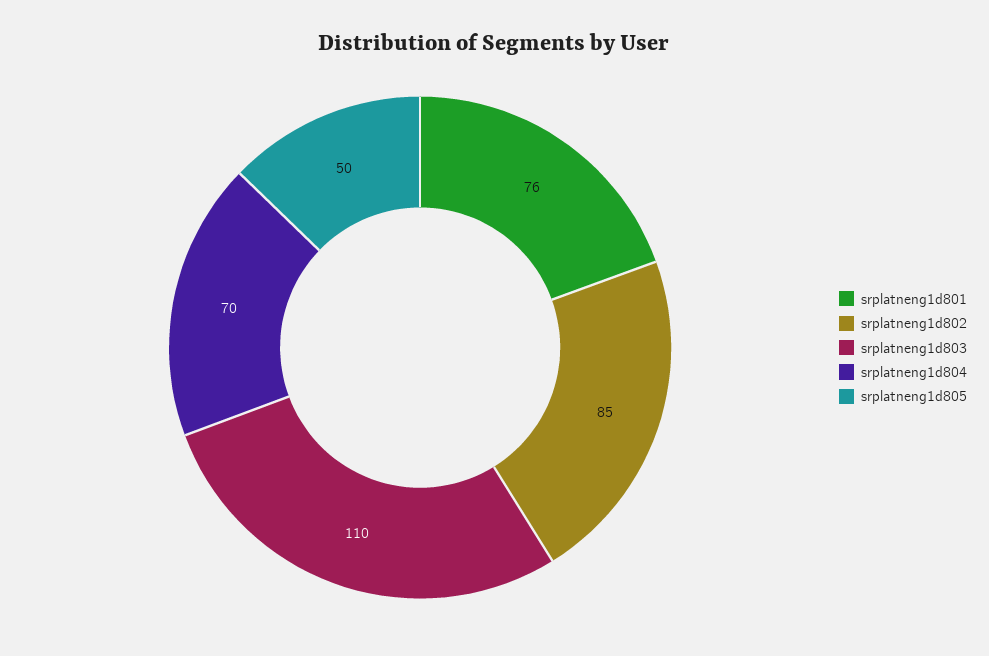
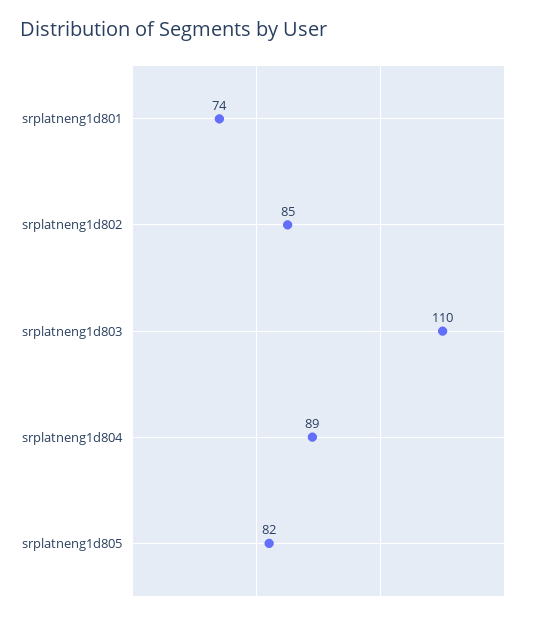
srplatneng1d801: 76 -> 74
srplatneng1d804: 70 -> 89
srplatneng1d805: 50 -> 82

